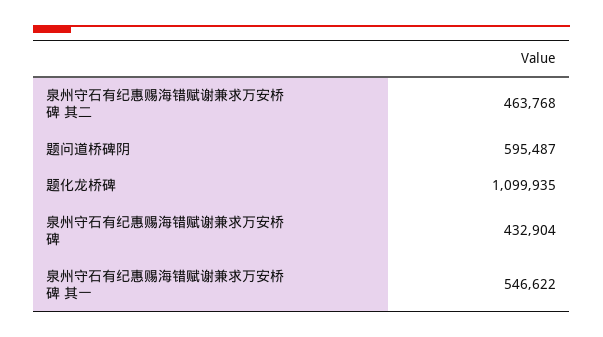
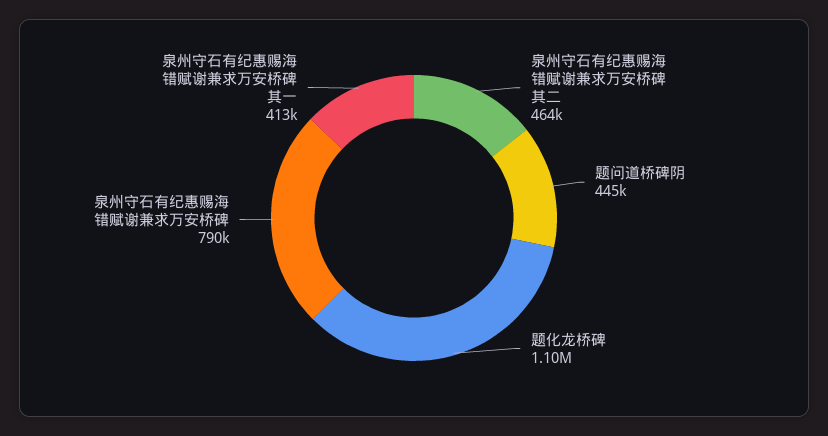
题问道桥碑阴: 595487 -> 445000
泉州守石有纪惠赐海错赋谢兼求万安桥碑: 432904 -> 790000
泉州守石有纪惠赐海错赋谢兼求万安桥碑 其一: 546622 -> 413000

